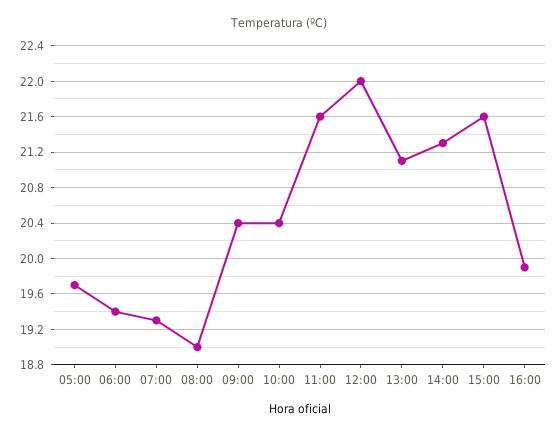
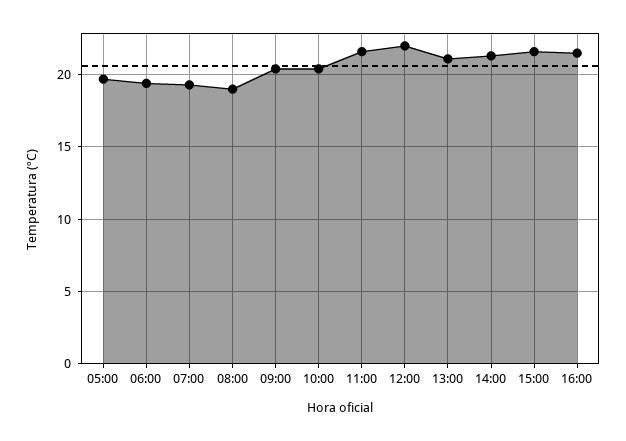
16:00: 19.9 -> 21.5

